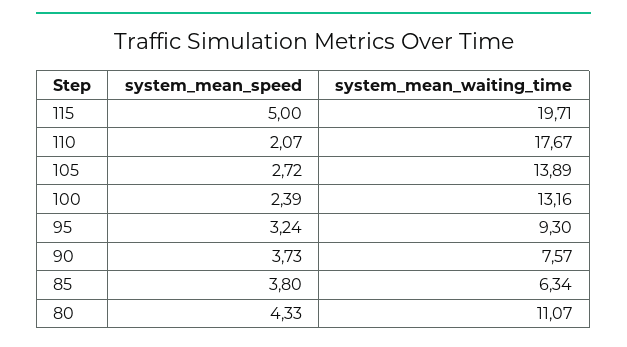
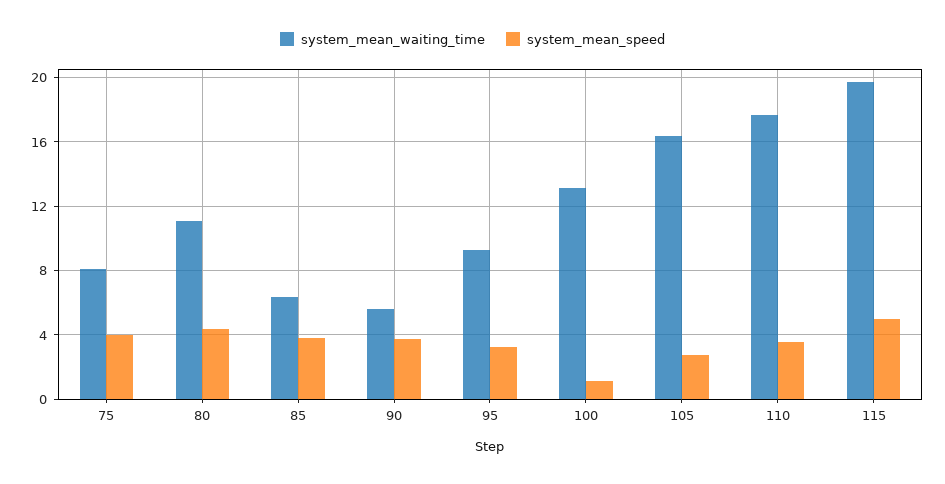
system_mean_speed, 110: 2.07 -> 3.5
system_mean_waiting_time, 105: 13.89 -> 16.5
system_mean_speed, 100: 2.39 -> 1
system_mean_waiting_time, 90: 7.57 -> 5.5
system_mean_waiting_time, 75: none -> 8
system_mean_speed, 75: none -> 4

